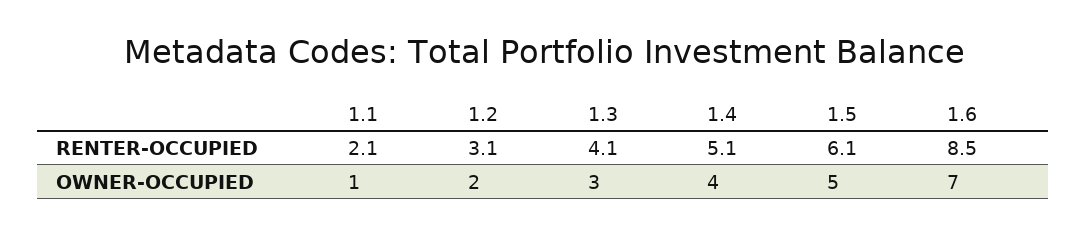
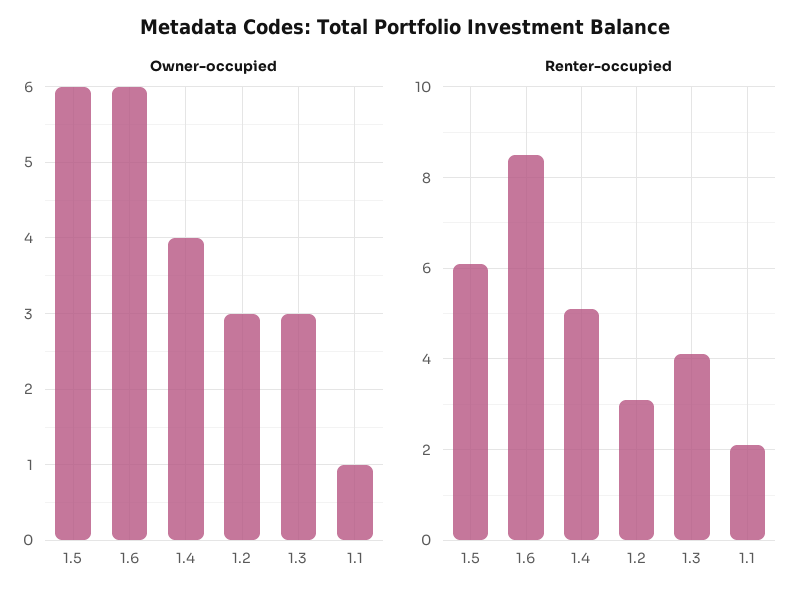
OWNER-OCCUPIED, 1.2: 2 -> 3
OWNER-OCCUPIED, 1.5: 5 -> 6
OWNER-OCCUPIED, 1.6: 7 -> 6

